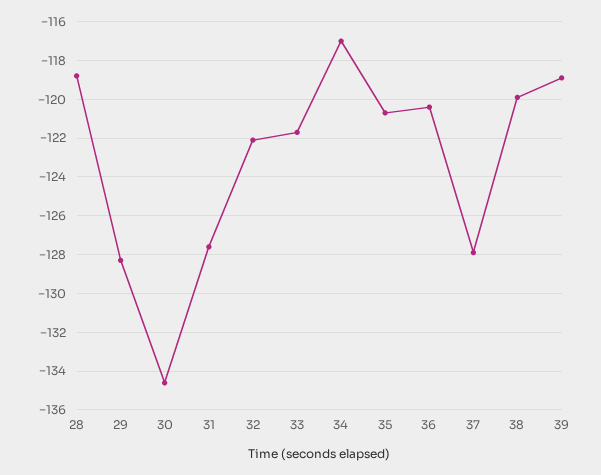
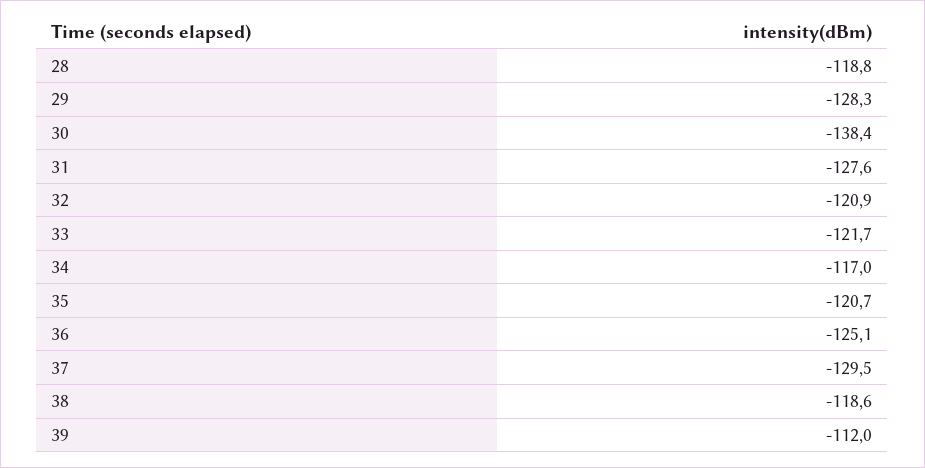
30: -134.5 -> -138.4
32: -122 -> -120.9
36: -120.5 -> -125.1
37: -128 -> -129.5
38: -120 -> -118.6
39: -119 -> -112

